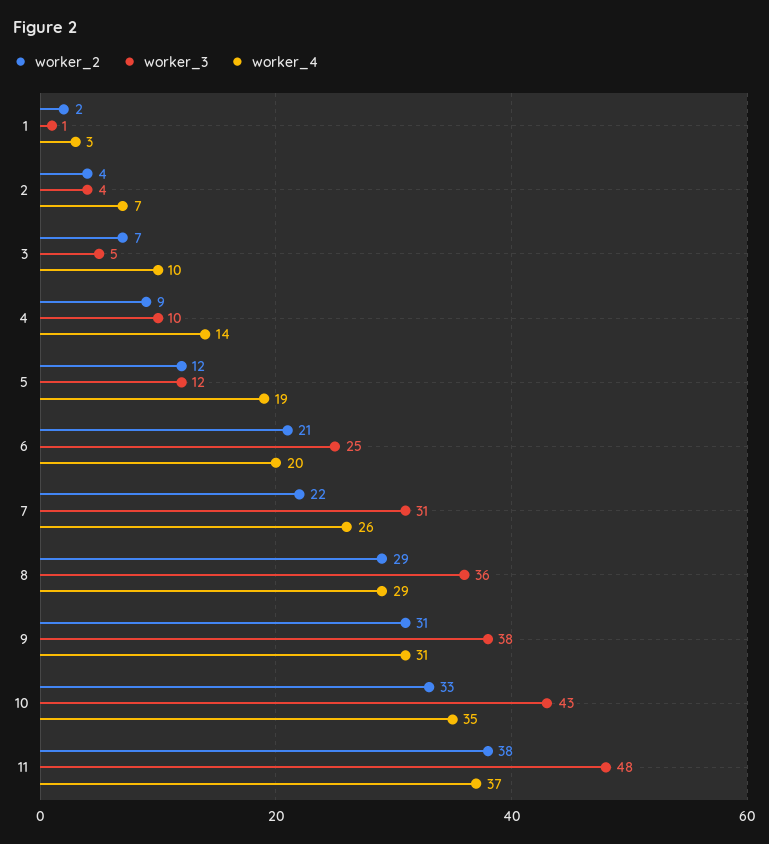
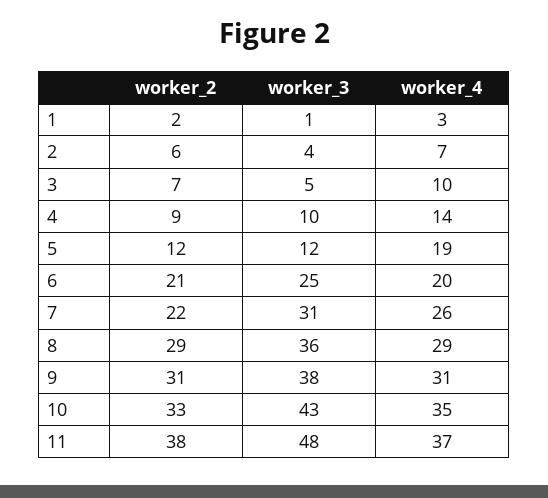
worker_2, 2: 4 -> 6

